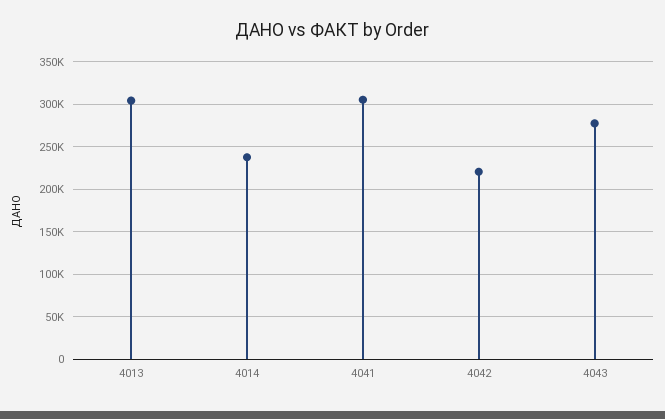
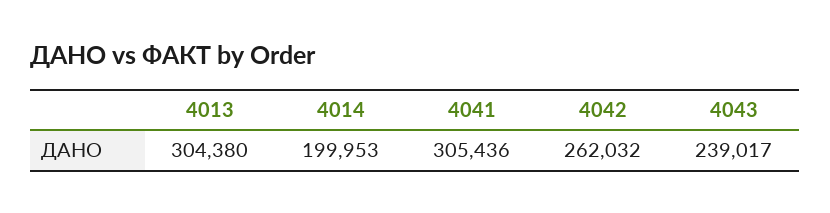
4014: 240000 -> 199953
4042: 220000 -> 262032
4043: 280000 -> 239017

